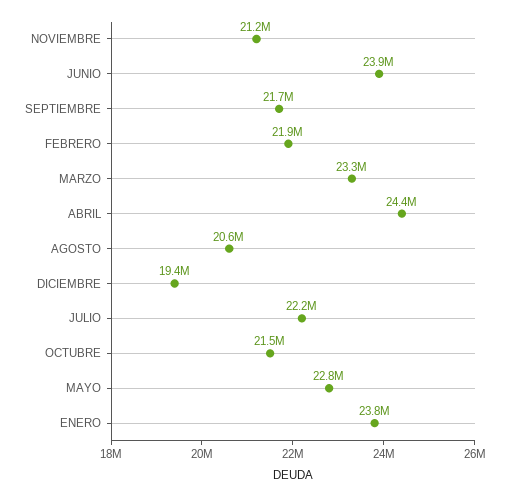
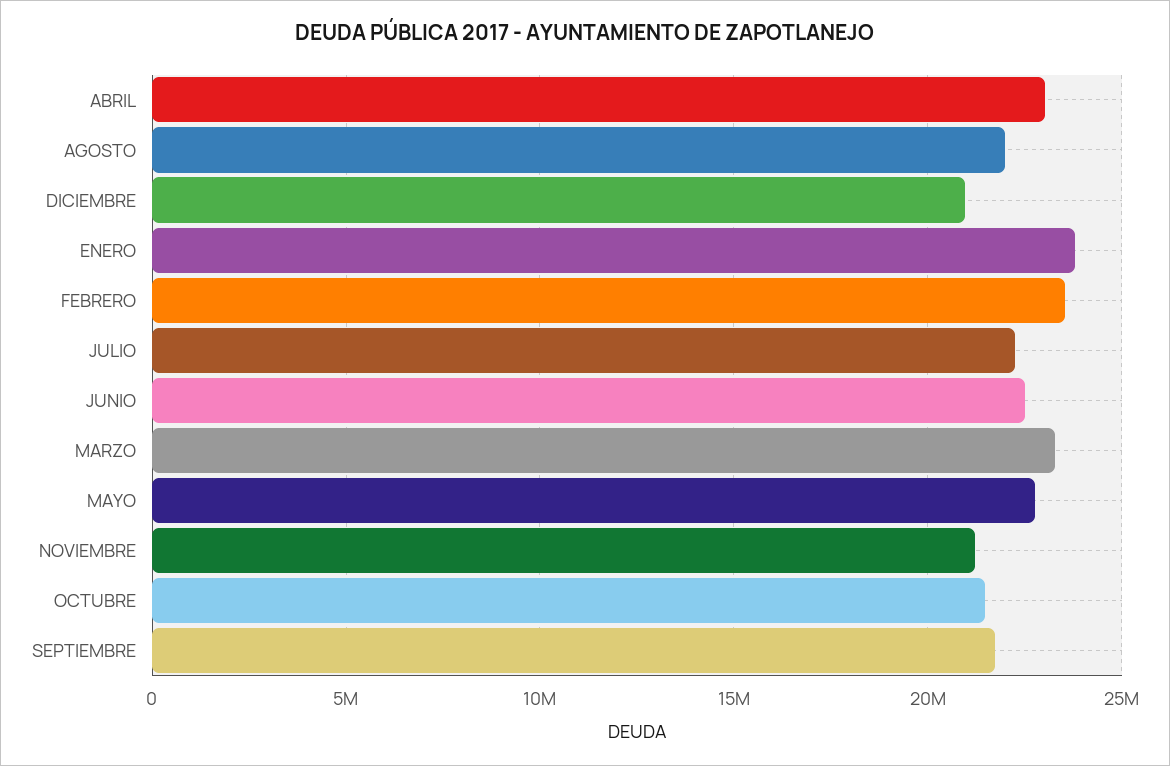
JUNIO: 23900000 -> 22500000
FEBRERO: 21900000 -> 23500000
ABRIL: 24400000 -> 23000000
AGOSTO: 20600000 -> 22000000
DICIEMBRE: 19400000 -> 21000000

